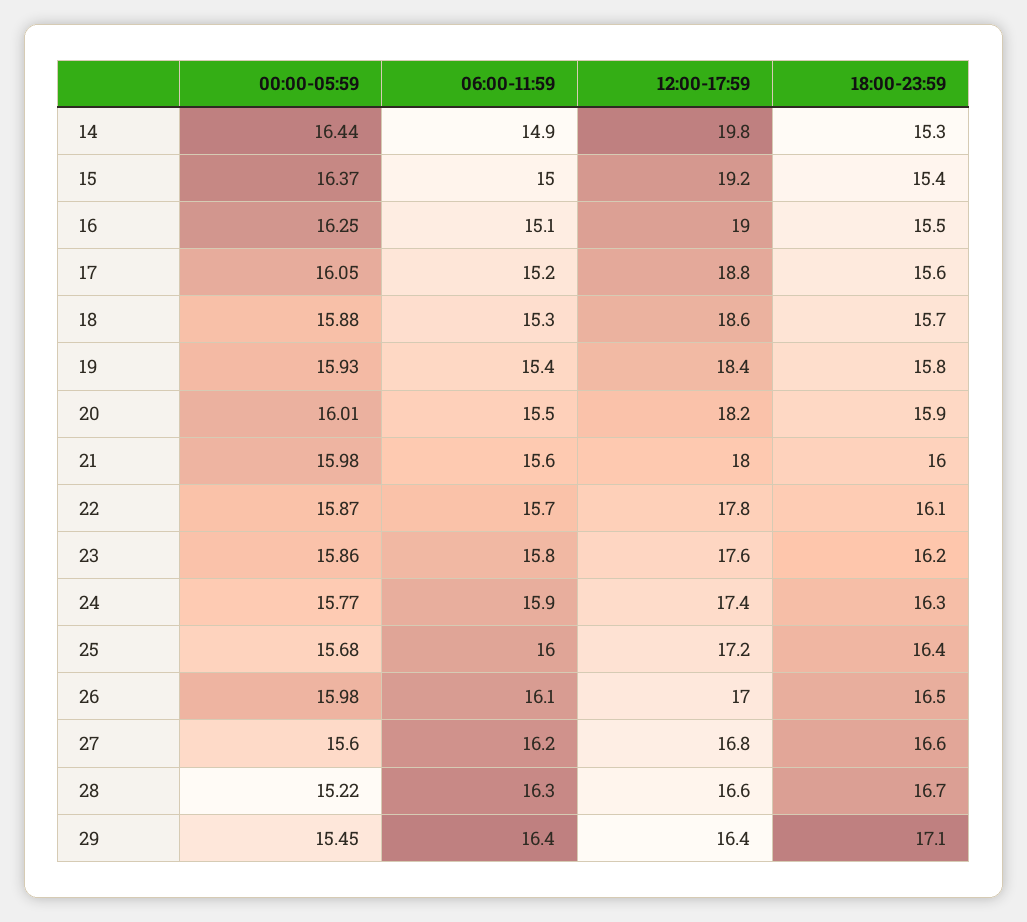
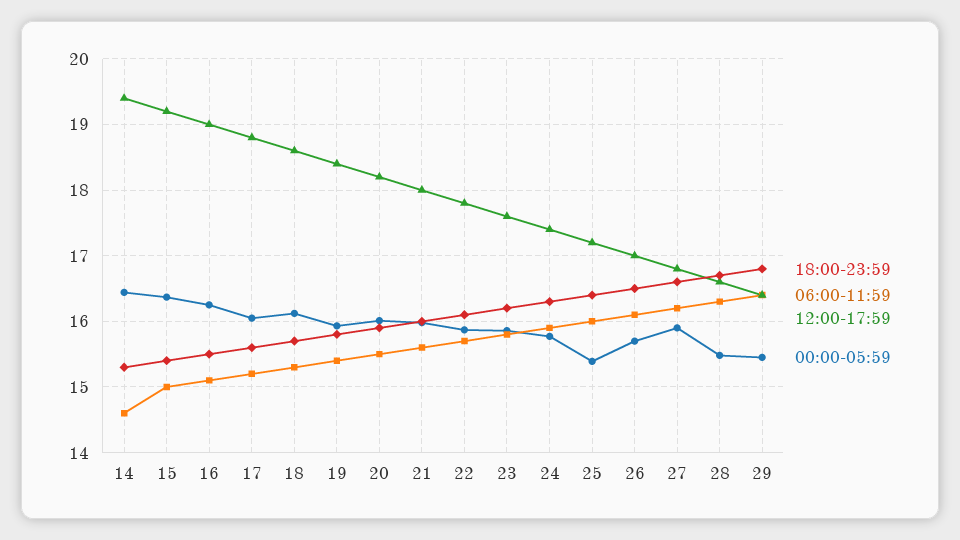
06:00-11:59, 14: 14.9 -> 14.6
12:00-17:59, 14: 19.8 -> 19.4
00:00-05:59, 18: 15.88 -> 16.1
00:00-05:59, 25: 15.68 -> 15.4
00:00-05:59, 26: 15.98 -> 15.7
00:00-05:59, 27: 15.6 -> 15.9
00:00-05:59, 28: 15.22 -> 15.5
18:00-23:59, 29: 17.1 -> 16.8

